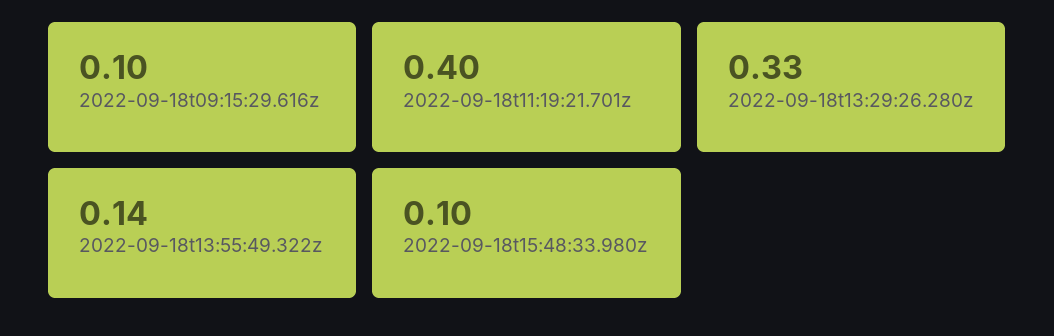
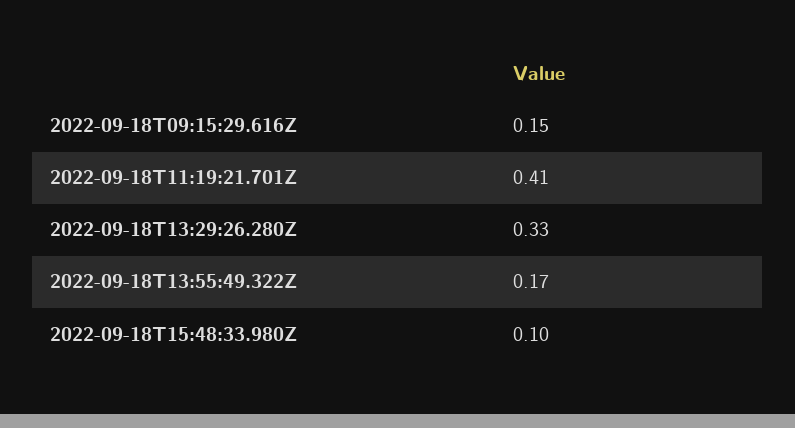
2022-09-18t09:15:29.616z: 0.1 -> 0.15
2022-09-18t11:19:21.701z: 0.4 -> 0.41
2022-09-18t13:55:49.322z: 0.14 -> 0.17

